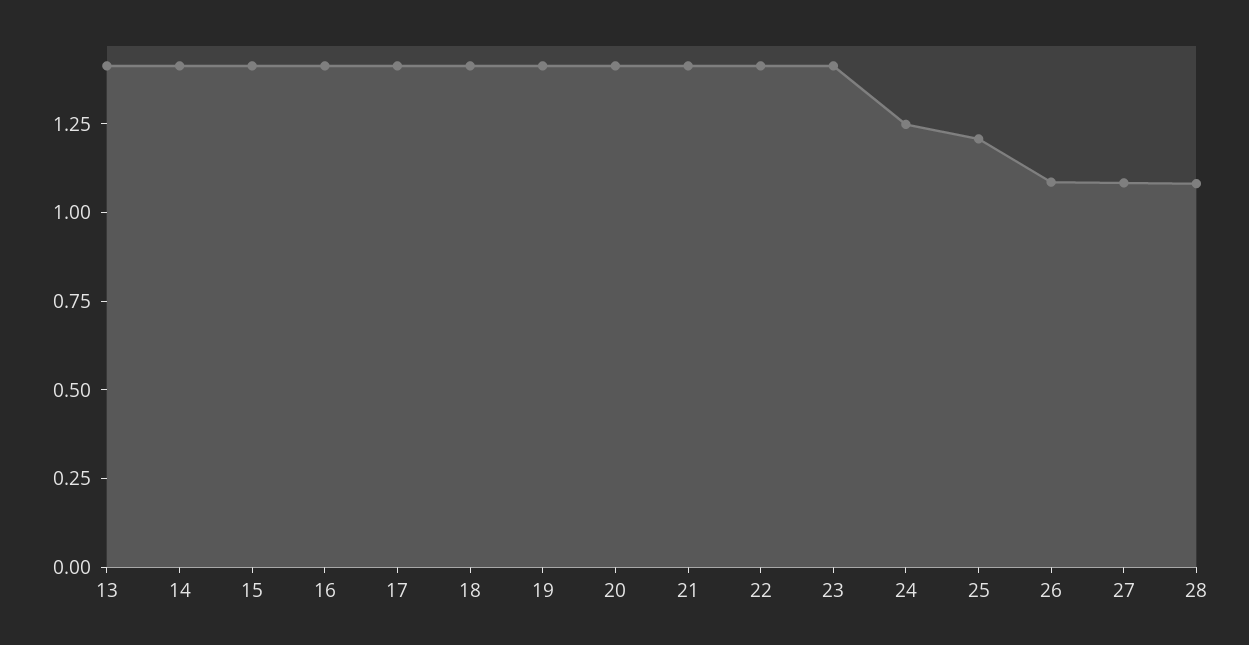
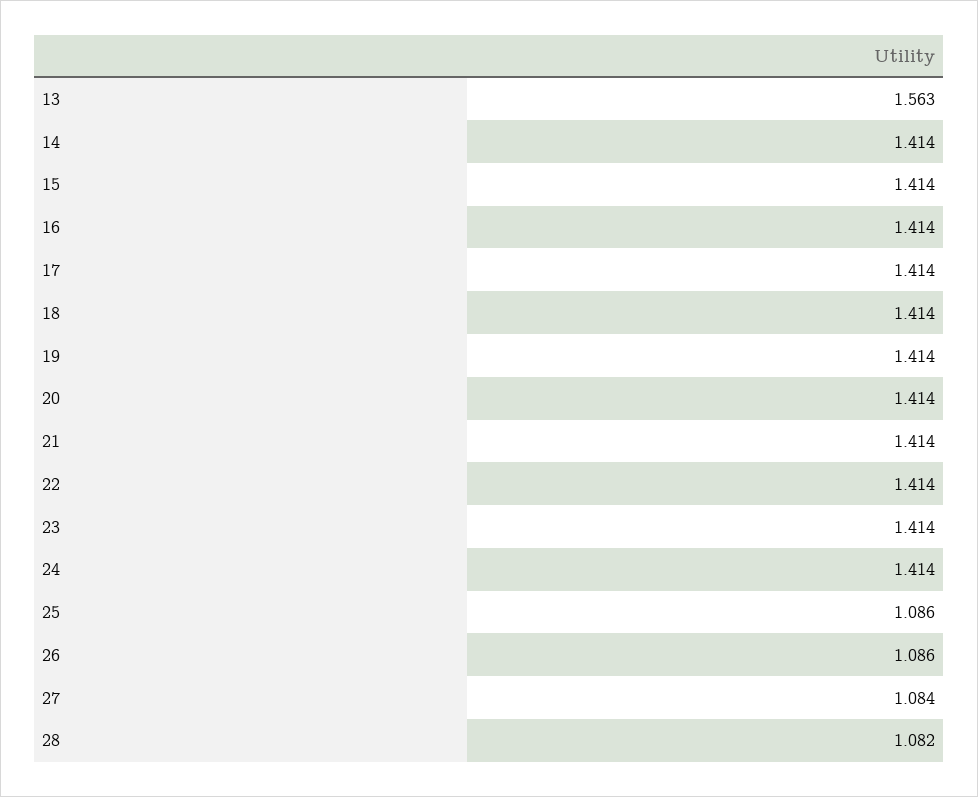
13: 1.4 -> 1.563
24: 1.25 -> 1.414
25: 1.2 -> 1.086

